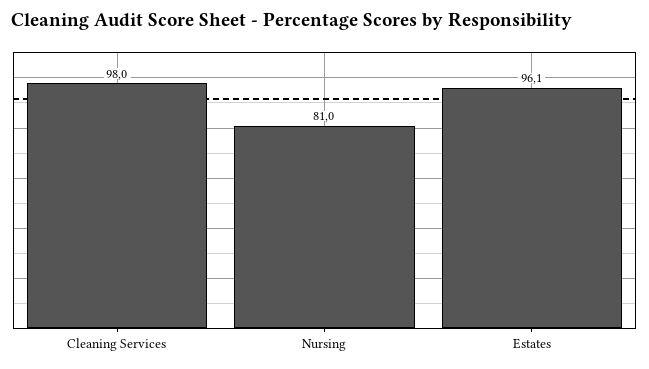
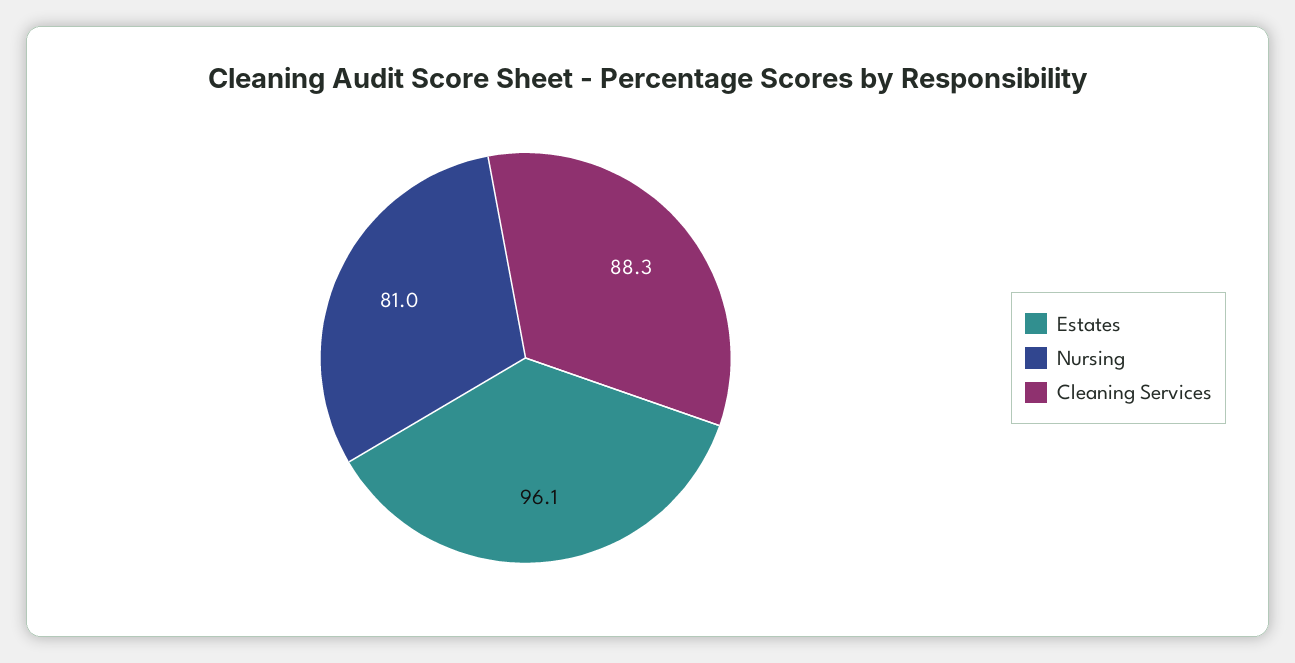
Cleaning Services: 98 -> 88.3

